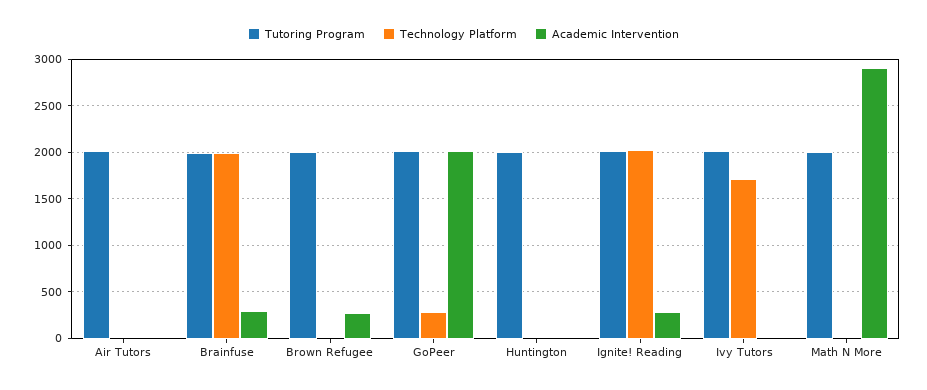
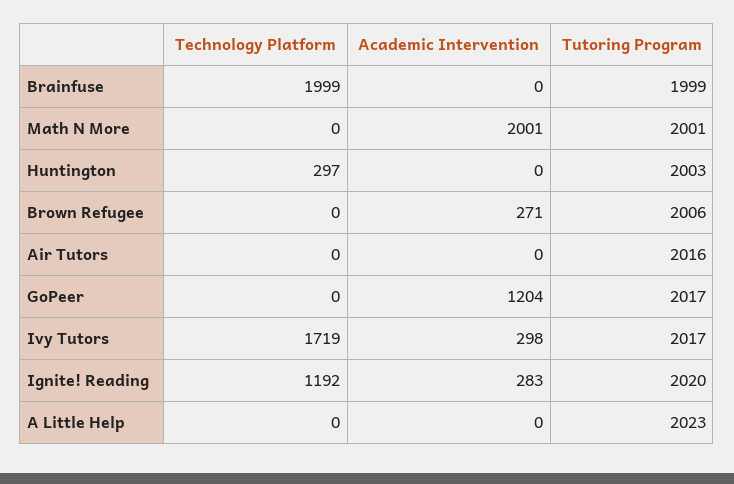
Academic Intervention, Brainfuse: 300 -> 0
Technology Platform, GoPeer: 300 -> 0
Academic Intervention, GoPeer: 2000 -> 1204
Technology Platform, Huntington: 0 -> 297
Technology Platform, Ignite! Reading: 2000 -> 1192
Academic Intervention, Ivy Tutors: 0 -> 298
Academic Intervention, Math N More: 2900 -> 2001
Technology Platform, A Little Help: none -> 0
Academic Intervention, A Little Help: none -> 0
Tutoring Program, A Little Help: none -> 2023

